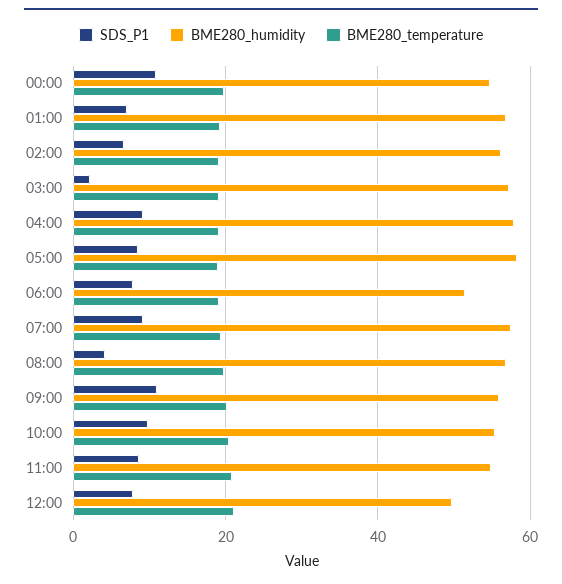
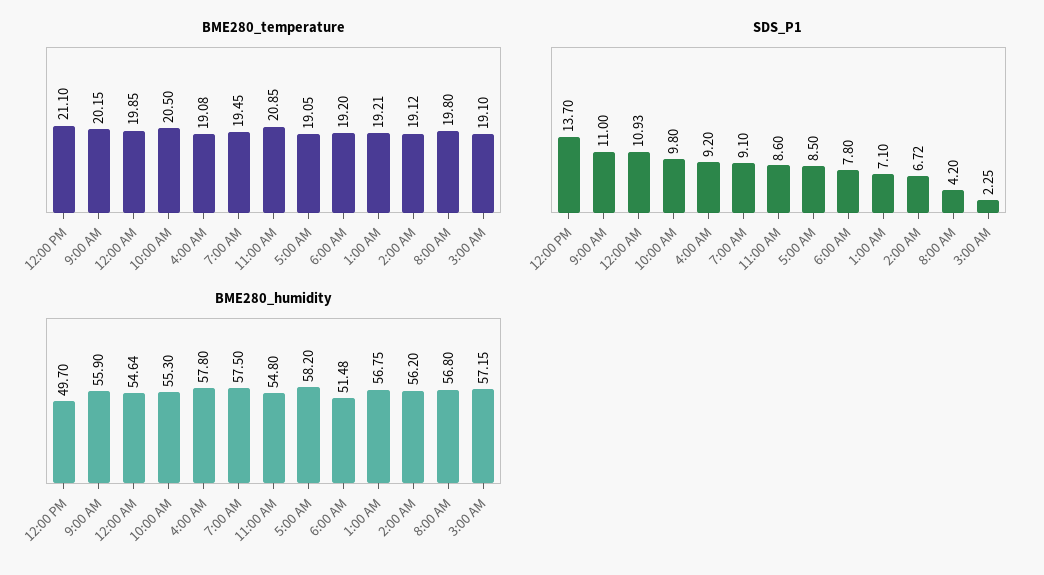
SDS_P1, 12:00: 8 -> 13.7

